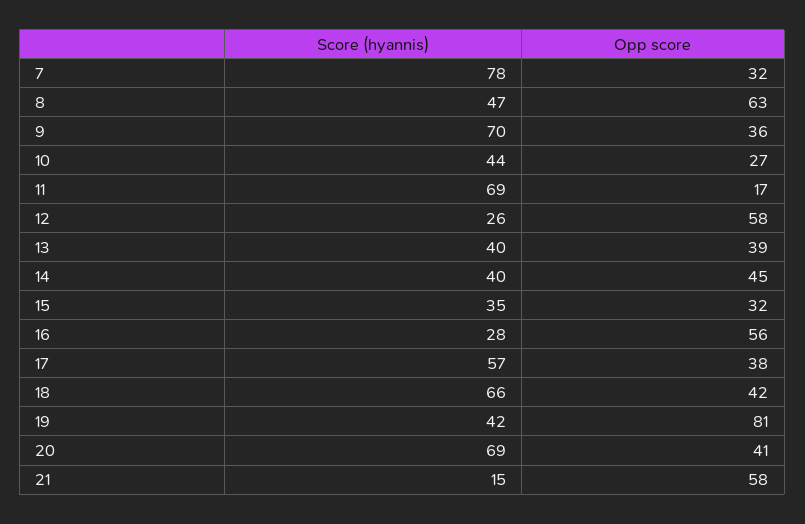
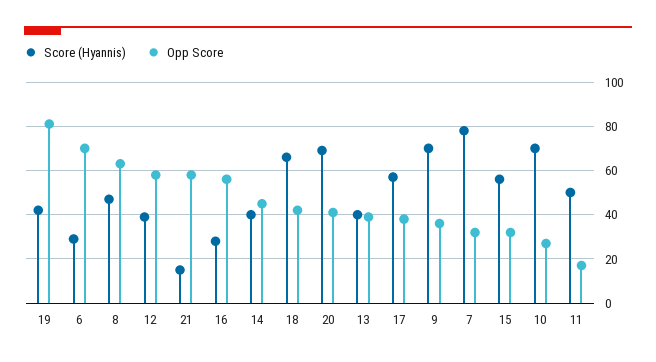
Score (hyannis), 10: 44 -> 70
Score (hyannis), 11: 69 -> 50
Score (hyannis), 12: 26 -> 40
Score (hyannis), 15: 35 -> 55
Score (hyannis), 6: none -> 30
Opp score, 6: none -> 70

